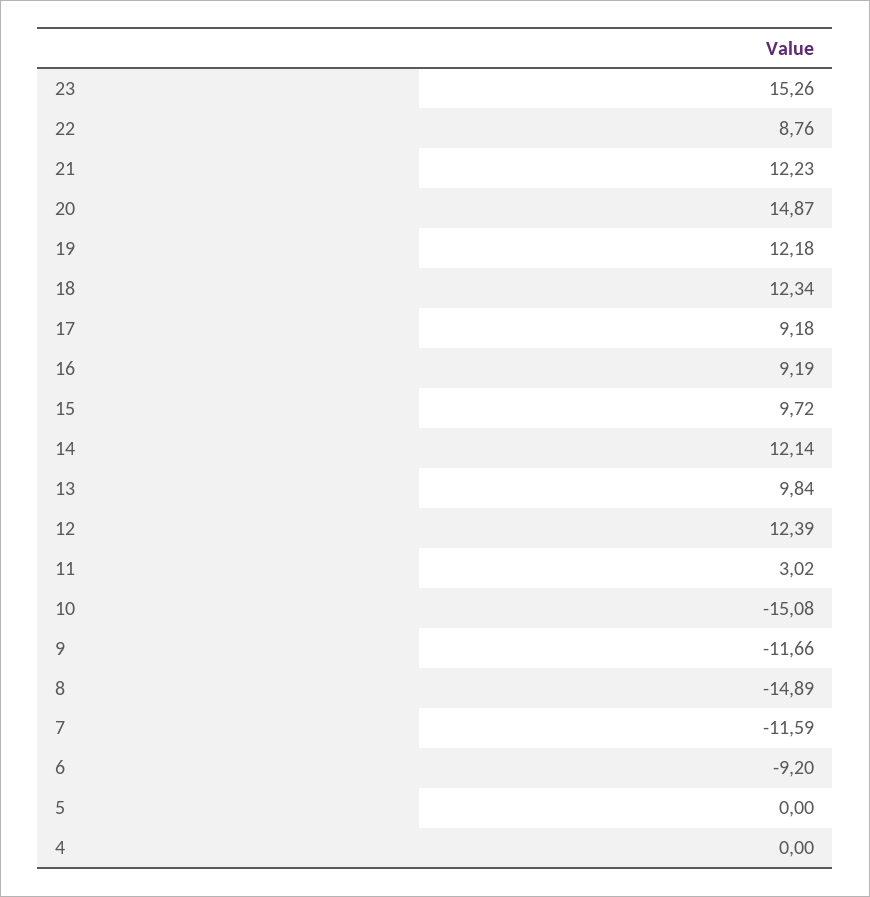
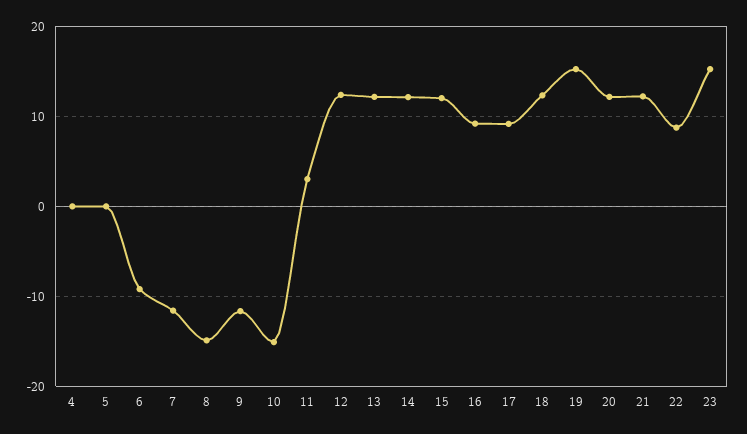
20: 14.87 -> 12
19: 12.18 -> 15
15: 9.72 -> 12
13: 9.84 -> 12

